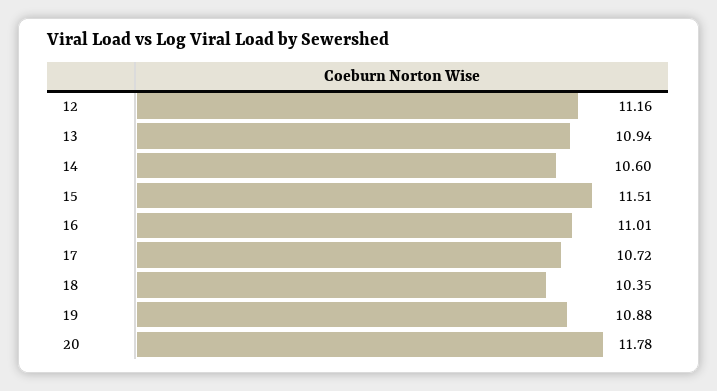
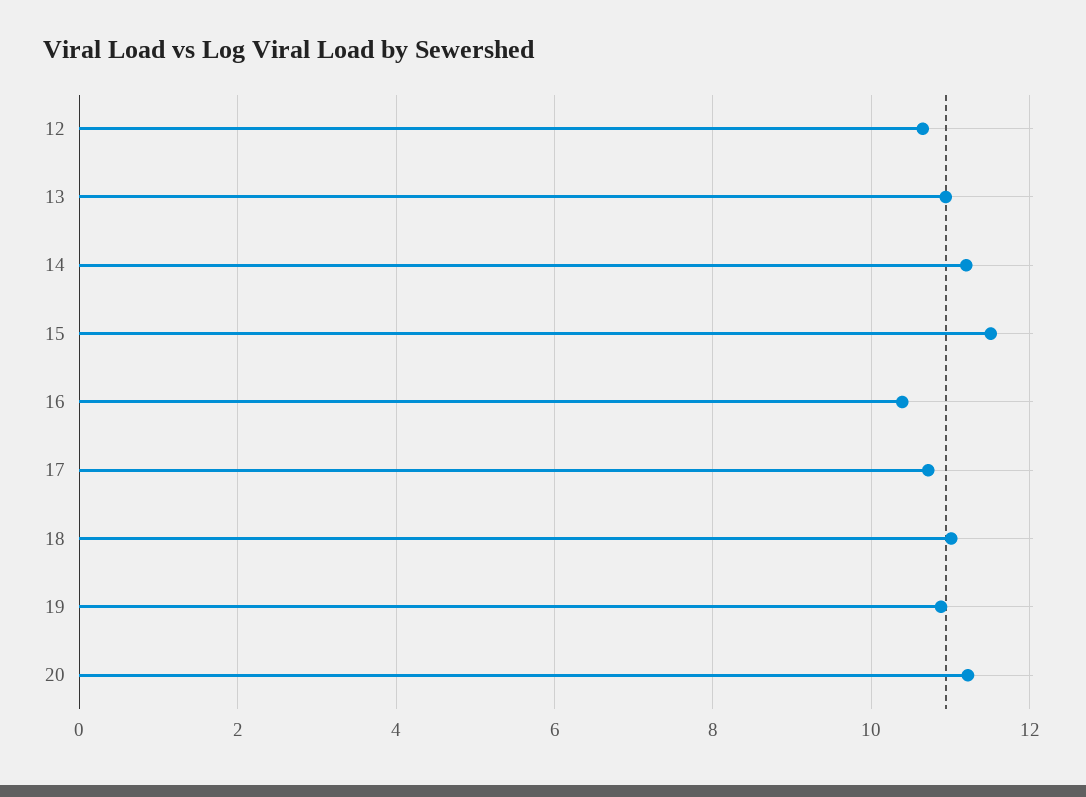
12: 11.16 -> 10.6
14: 10.6 -> 11.2
16: 11.01 -> 10.4
18: 10.35 -> 11
20: 11.78 -> 11.2

